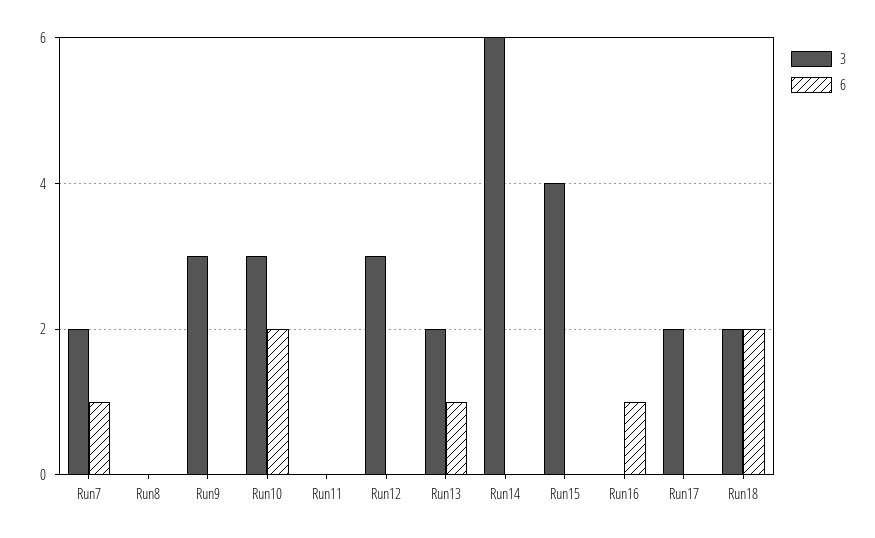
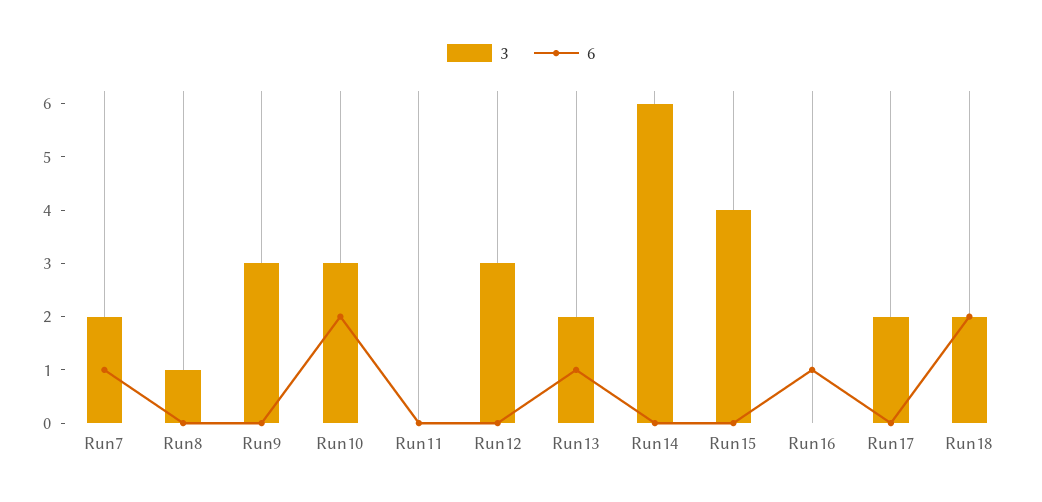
3, Run8: 0 -> 1

